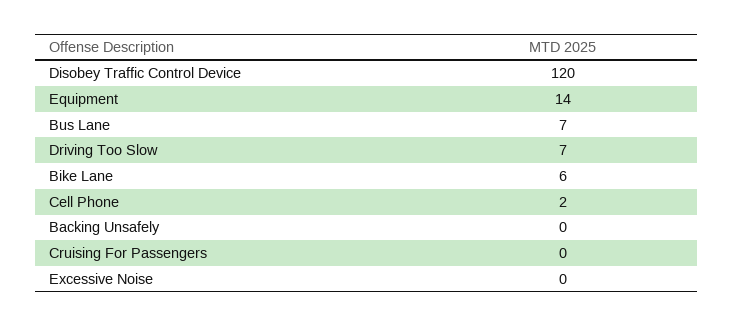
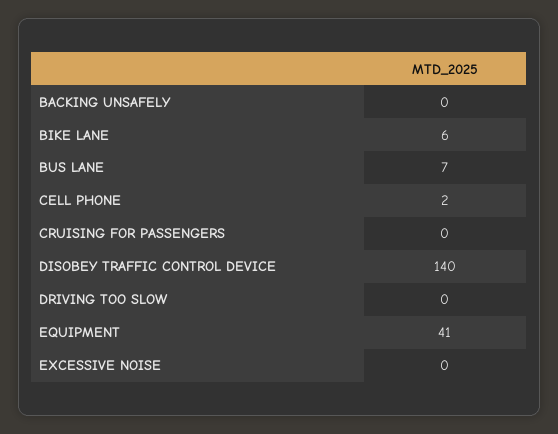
Disobey Traffic Control Device: 120 -> 140
Equipment: 14 -> 41
Driving Too Slow: 7 -> 0

